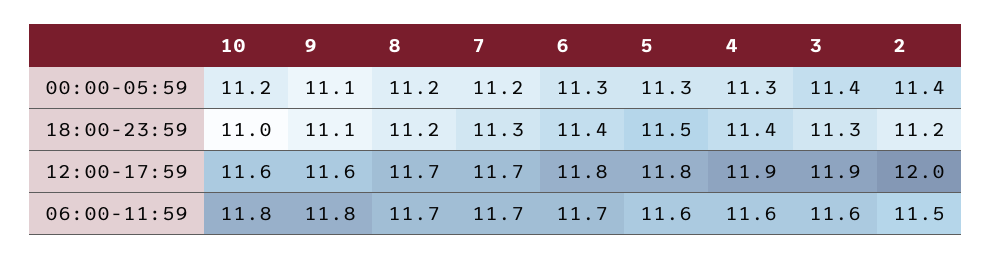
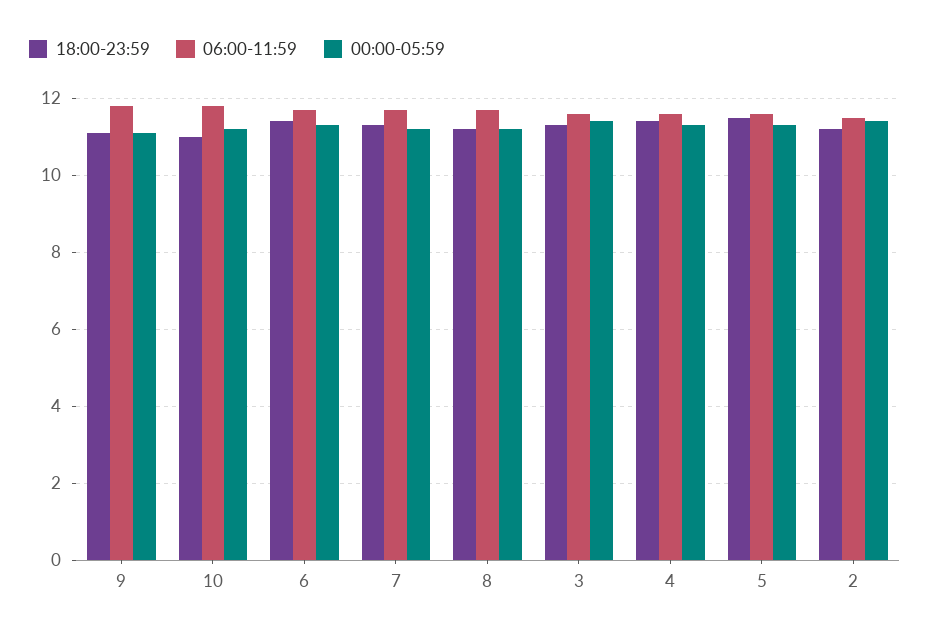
12:00-17:59, 10: 11.6 -> none
12:00-17:59, 9: 11.6 -> none
12:00-17:59, 8: 11.7 -> none
12:00-17:59, 7: 11.7 -> none
12:00-17:59, 6: 11.8 -> none
12:00-17:59, 5: 11.8 -> none
12:00-17:59, 4: 11.9 -> none
12:00-17:59, 3: 11.9 -> none
12:00-17:59, 2: 12 -> none

